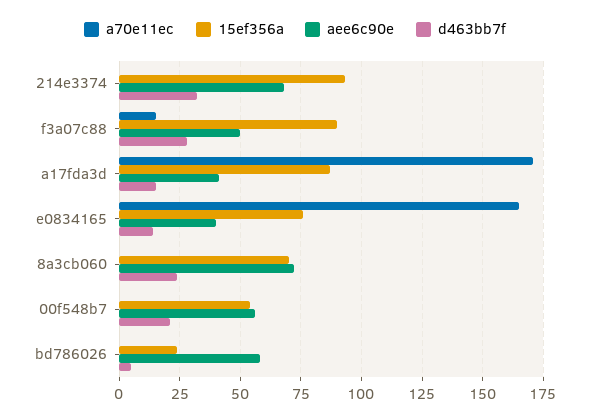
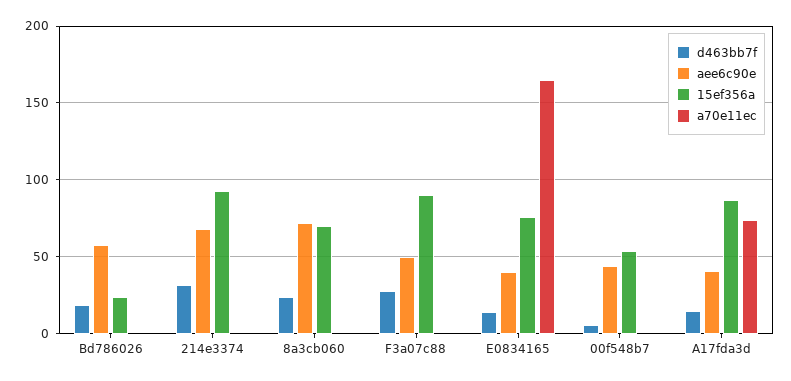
a70e11ec, f3a07c88: 15 -> 0
a70e11ec, a17fda3d: 170 -> 75
aee6c90e, 00f548b7: 55 -> 45
d463bb7f, 00f548b7: 20 -> 5
d463bb7f, bd786026: 5 -> 20

